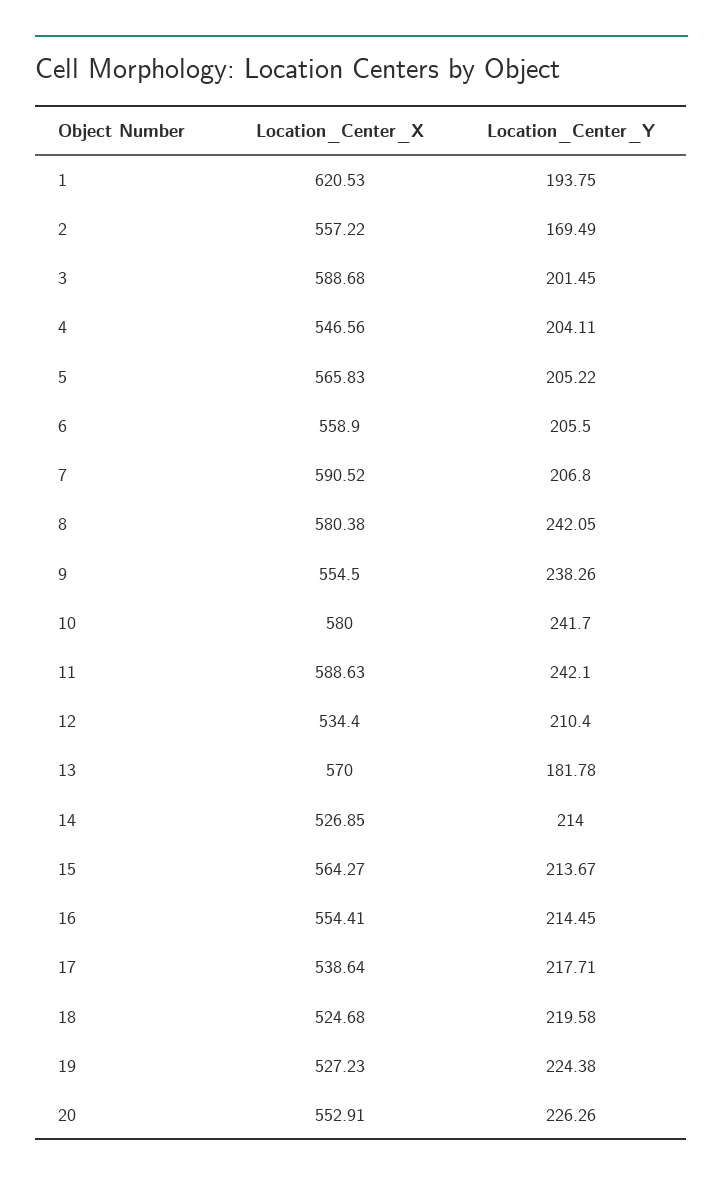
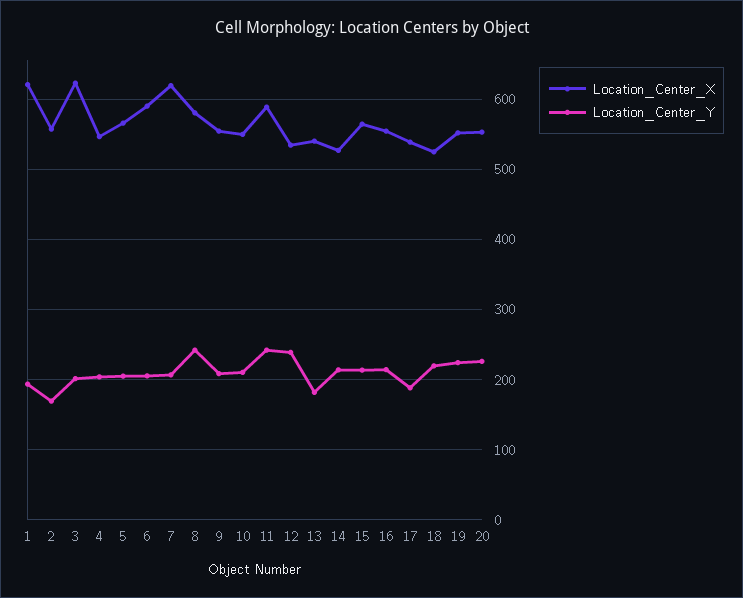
Location_Center_X, 3: 588.68 -> 620
Location_Center_X, 6: 558.9 -> 590
Location_Center_X, 7: 590.52 -> 620
Location_Center_Y, 9: 238.26 -> 210
Location_Center_X, 10: 580 -> 550
Location_Center_Y, 10: 241.7 -> 210
Location_Center_Y, 12: 210.4 -> 240
Location_Center_X, 13: 570 -> 540
Location_Center_Y, 17: 217.71 -> 190
Location_Center_X, 19: 527.23 -> 550

